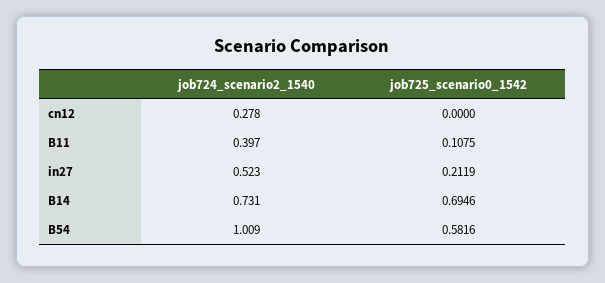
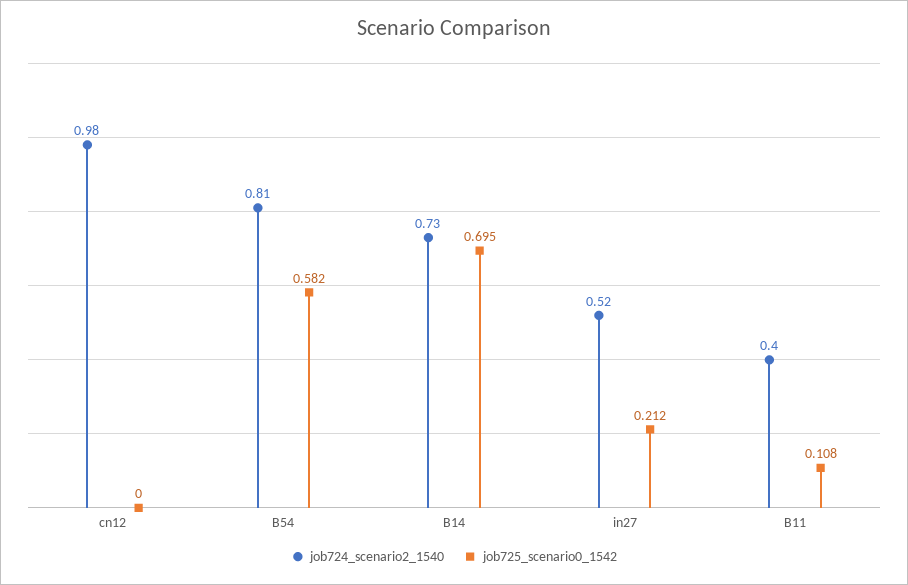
job724_scenario2_1540, cn12: 0.278 -> 0.98
job724_scenario2_1540, B54: 1.009 -> 0.81

